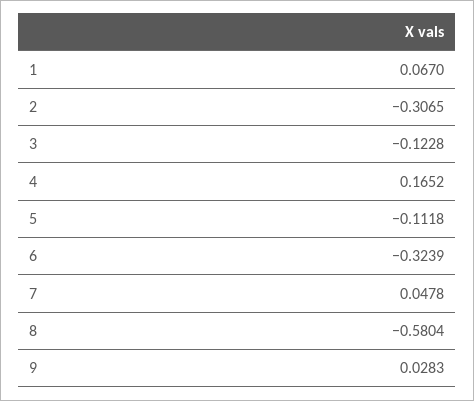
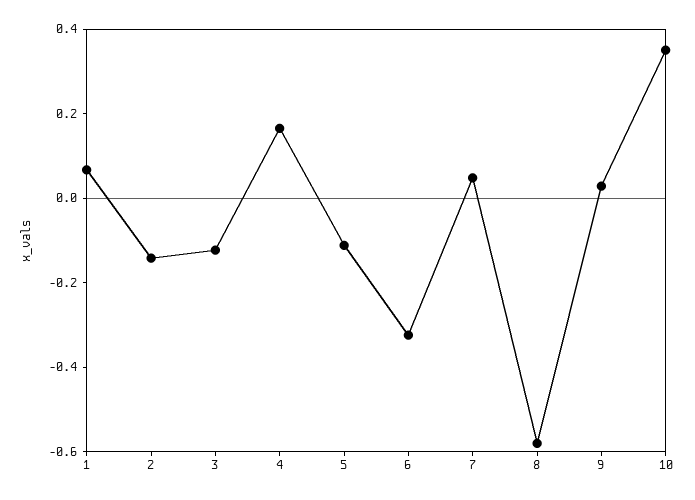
2: -0.3065 -> -0.15
10: none -> 0.35

